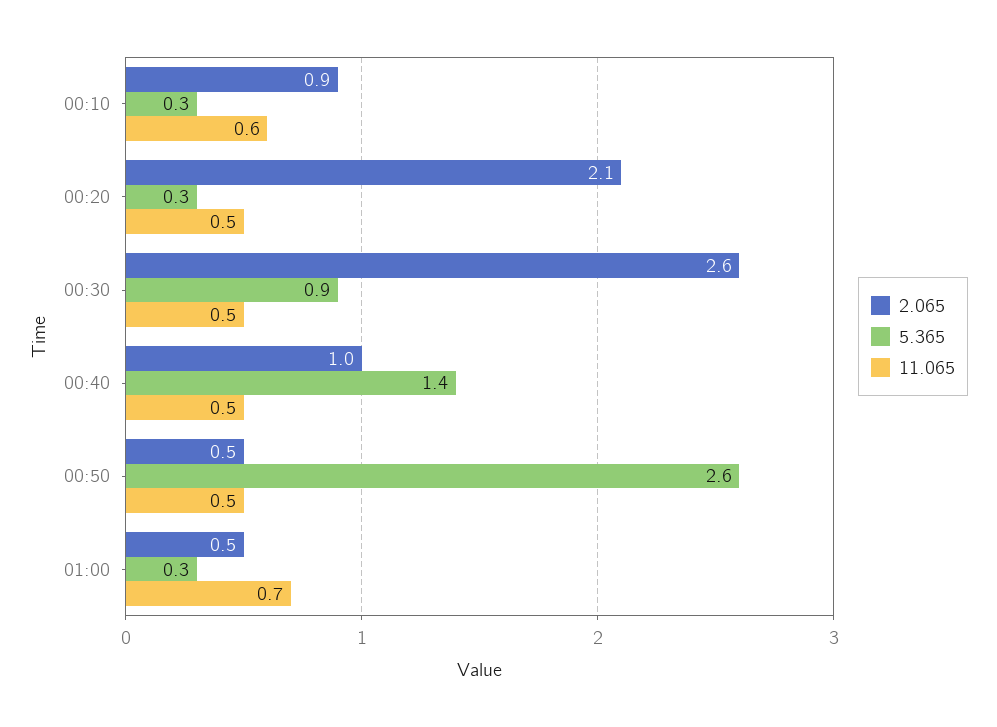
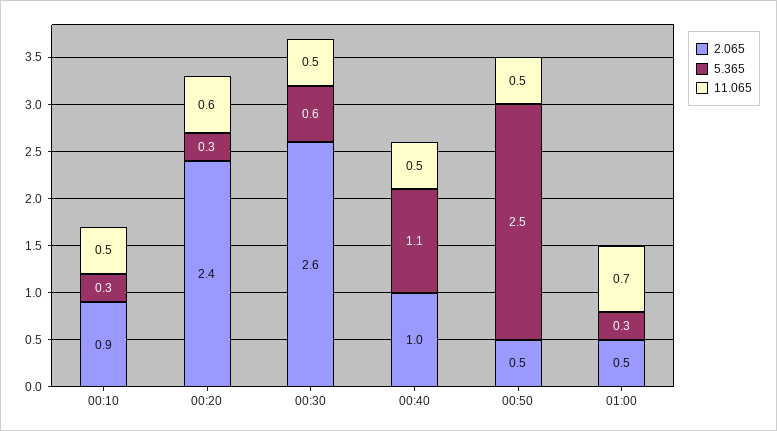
11.065, 00:10: 0.6 -> 0.5
2.065, 00:20: 2.1 -> 2.4
11.065, 00:20: 0.5 -> 0.6
5.365, 00:30: 0.9 -> 0.6
5.365, 00:40: 1.4 -> 1.1
5.365, 00:50: 2.6 -> 2.5

